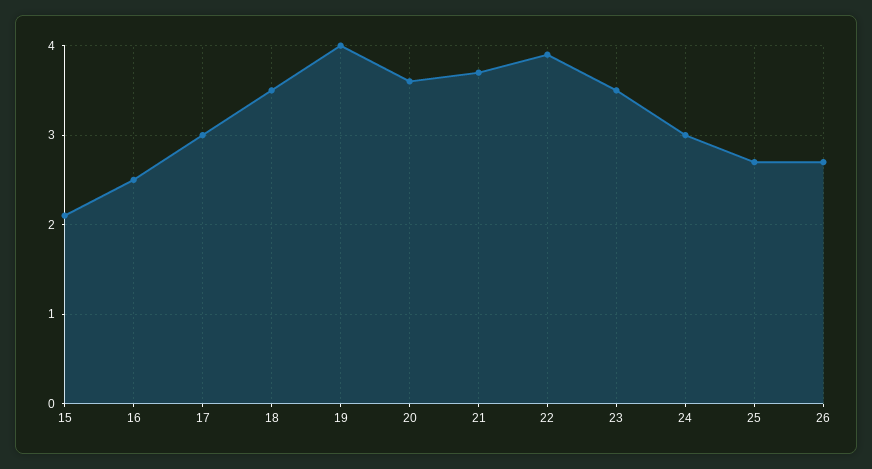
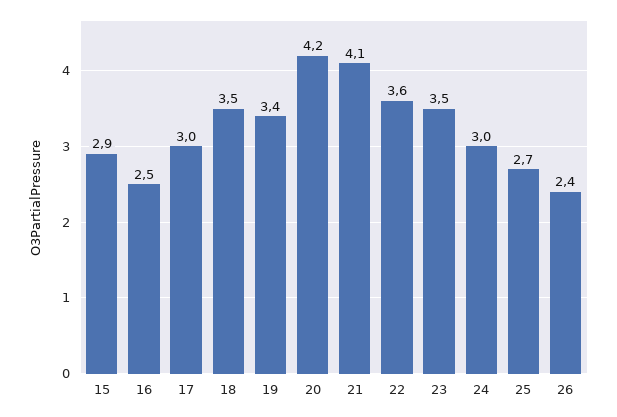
15: 2.1 -> 2.9
19: 4 -> 3.4
20: 3.6 -> 4.2
21: 3.7 -> 4.1
22: 3.9 -> 3.6
26: 2.7 -> 2.4

